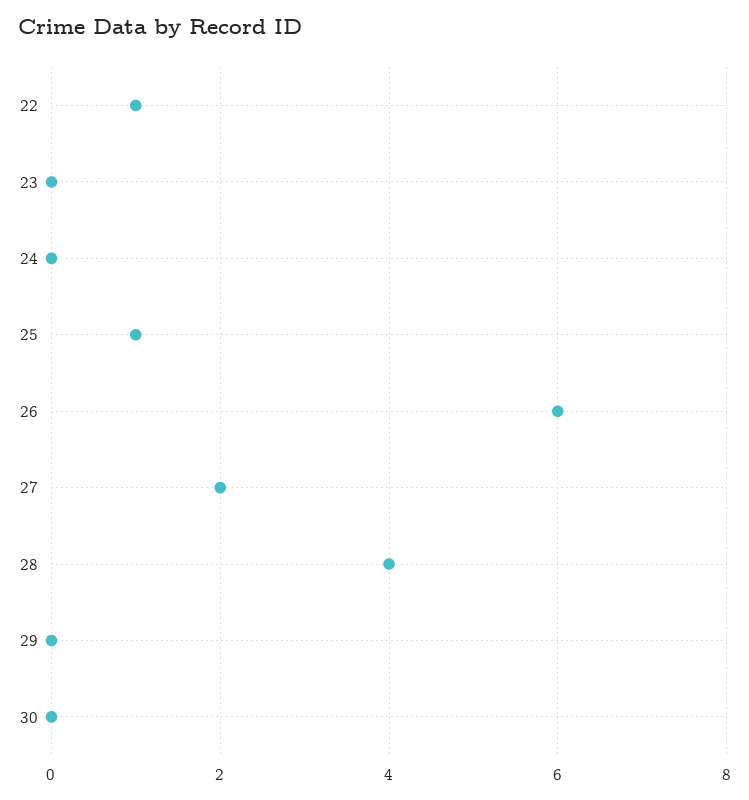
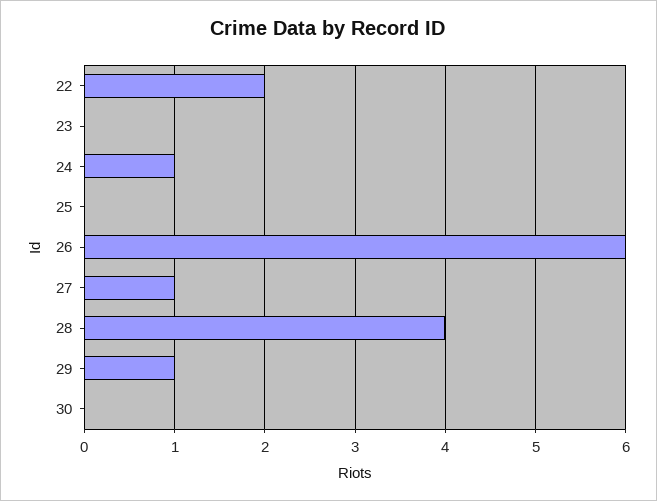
22: 1 -> 2
24: 0 -> 1
25: 1 -> 0
27: 2 -> 1
29: 0 -> 1

